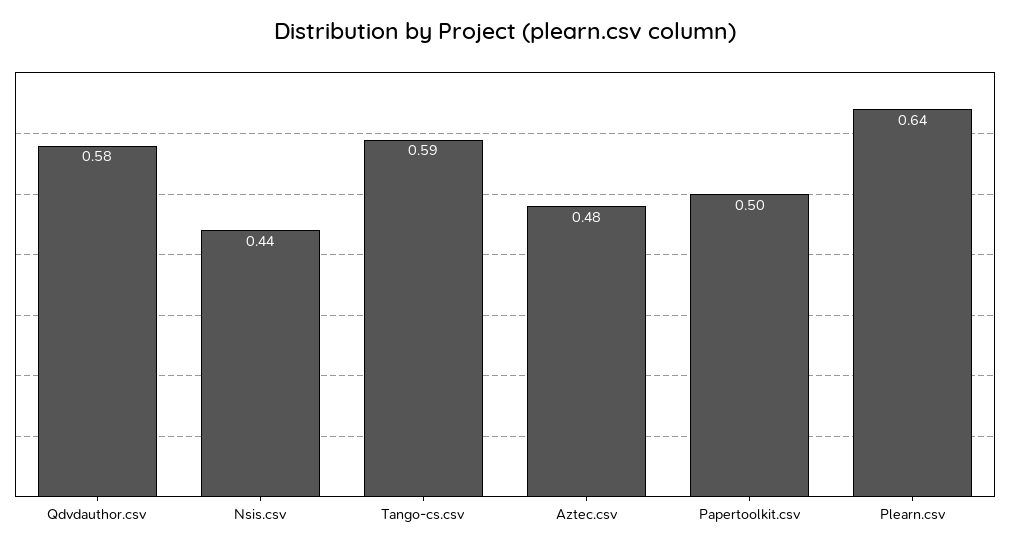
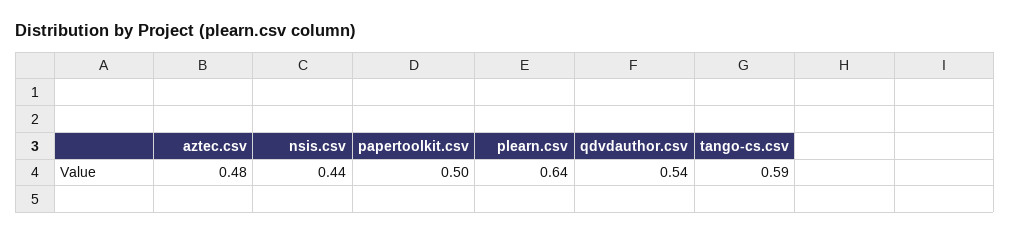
Qdvdauthor.csv: 0.58 -> 0.54

